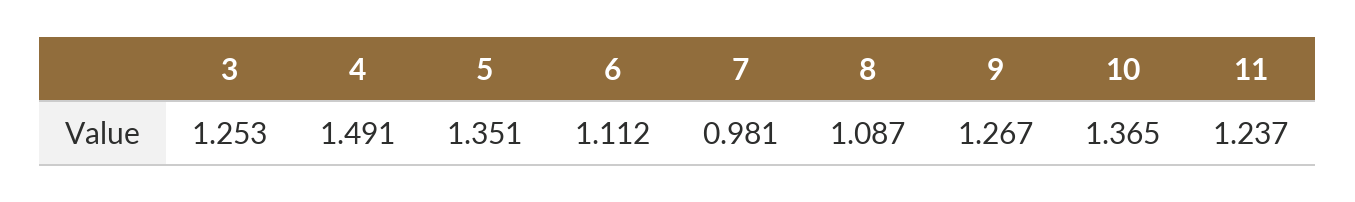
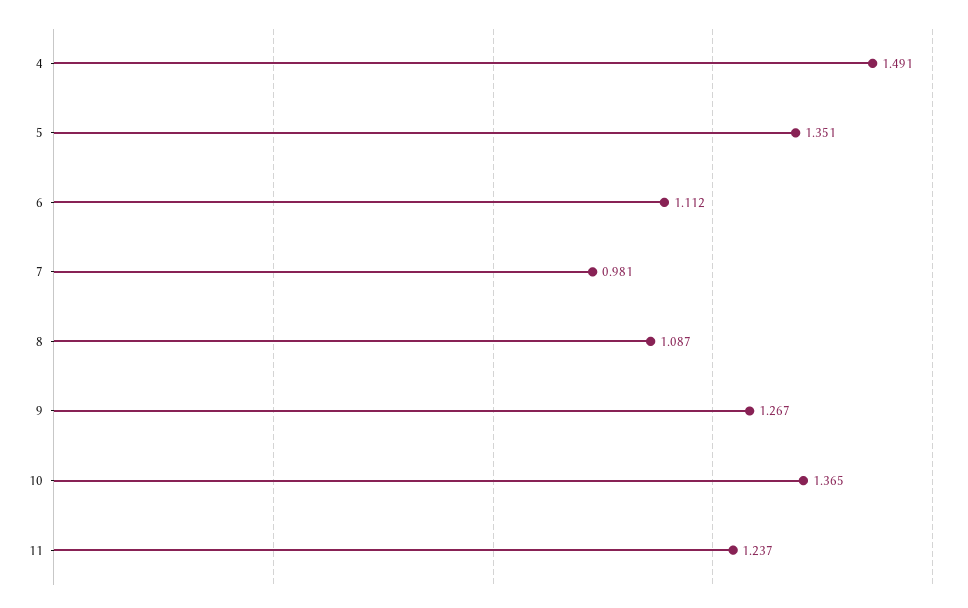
3: 1.253 -> none

